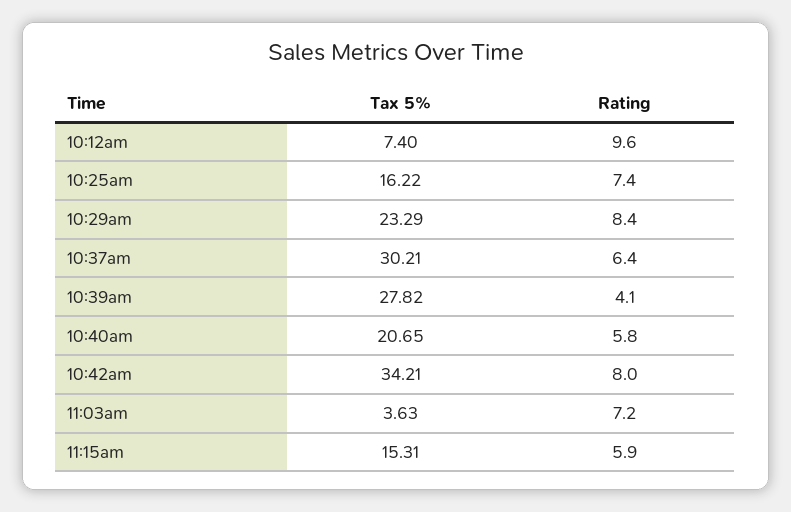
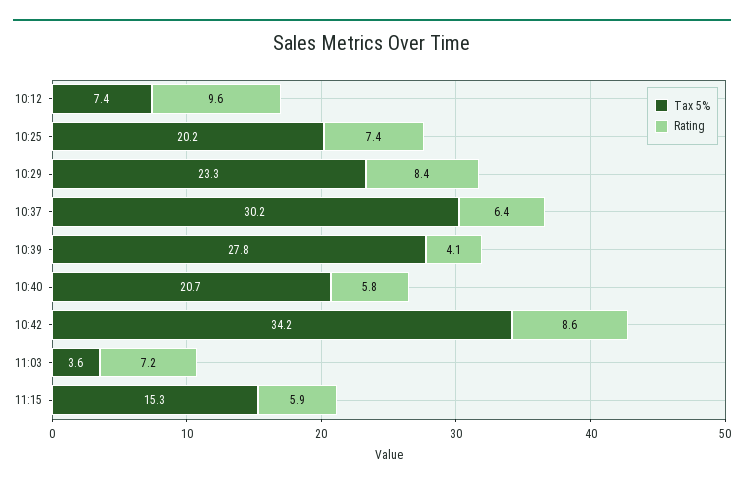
Tax 5%, 10:25am: 16.22 -> 20.2
Rating, 10:42am: 8 -> 8.6

